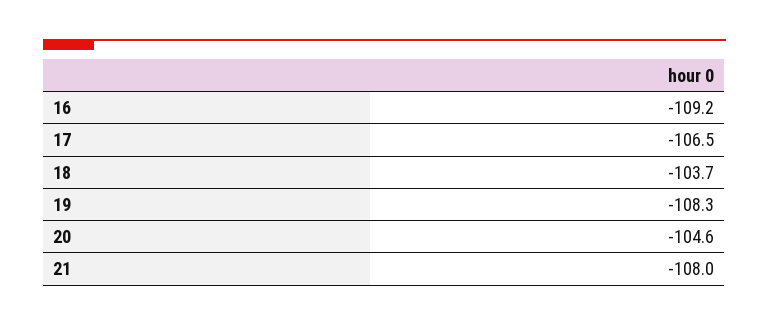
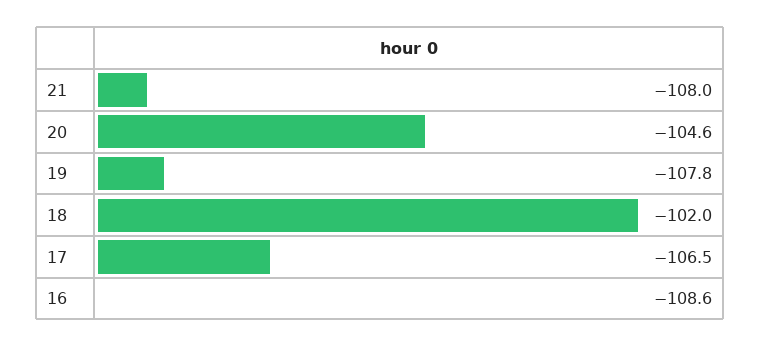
16: -109.2 -> -108.6
18: -103.7 -> -102
19: -108.3 -> -107.8

